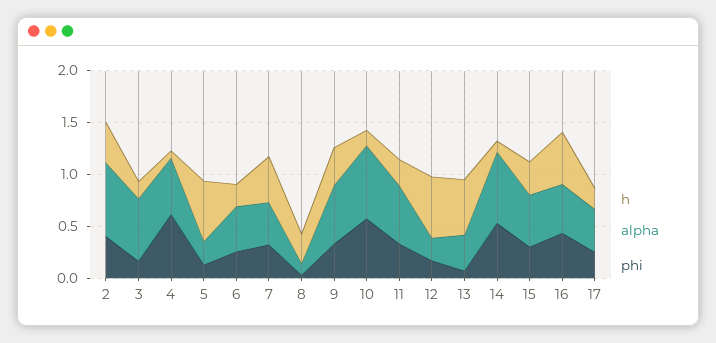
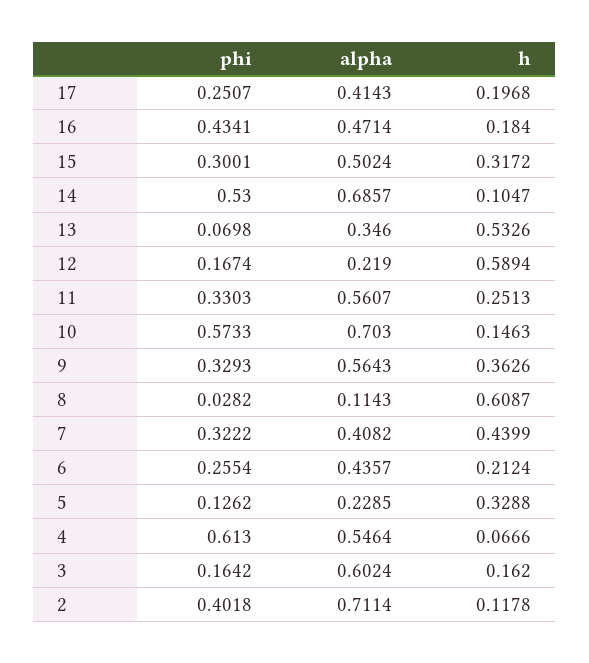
h, 2: 0.4 -> 0.1178
h, 5: 0.6 -> 0.3288
h, 8: 0.3 -> 0.6087
h, 16: 0.5 -> 0.184

